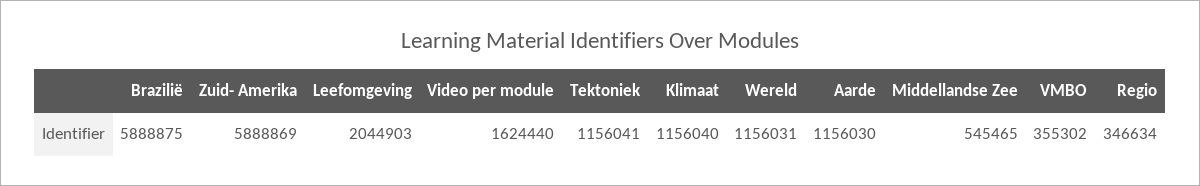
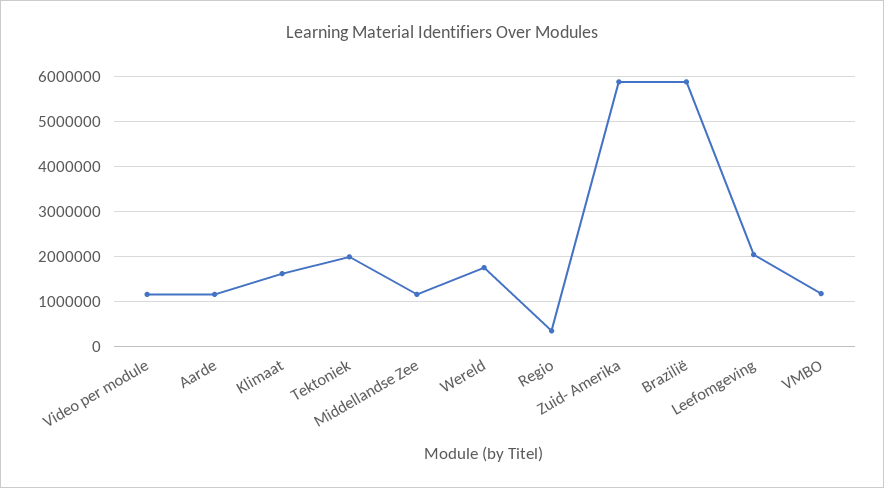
Video per module: 1624440 -> 1200000
Tektoniek: 1156041 -> 2000000
Klimaat: 1156040 -> 1600000
Wereld: 1156031 -> 1800000
Middellandse Zee: 545465 -> 1200000
VMBO: 355302 -> 1200000

